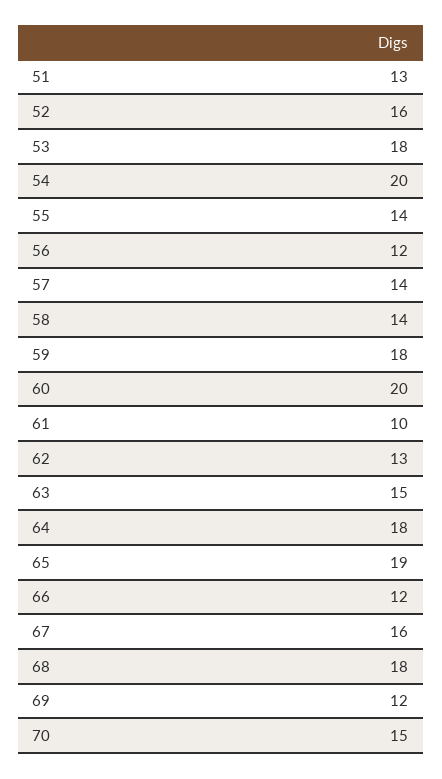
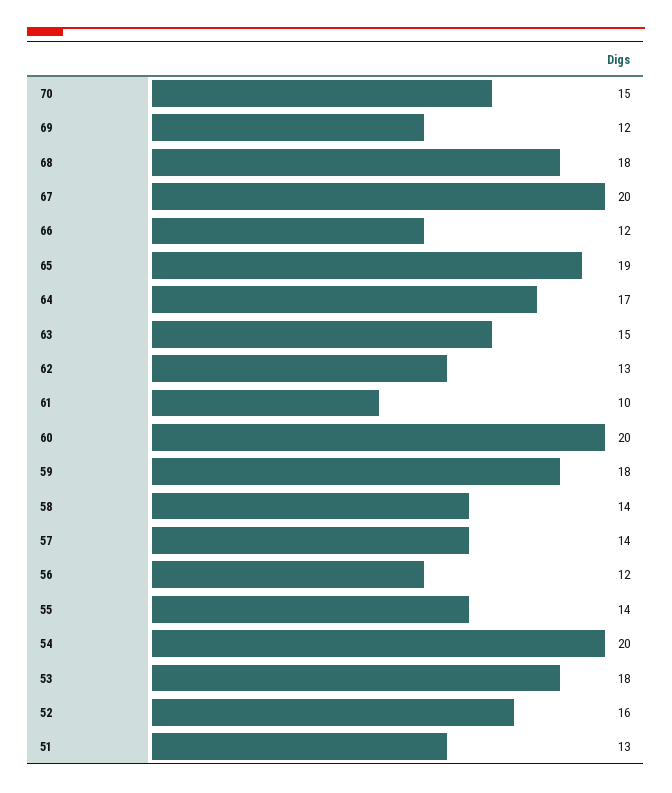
64: 18 -> 17
67: 16 -> 20

